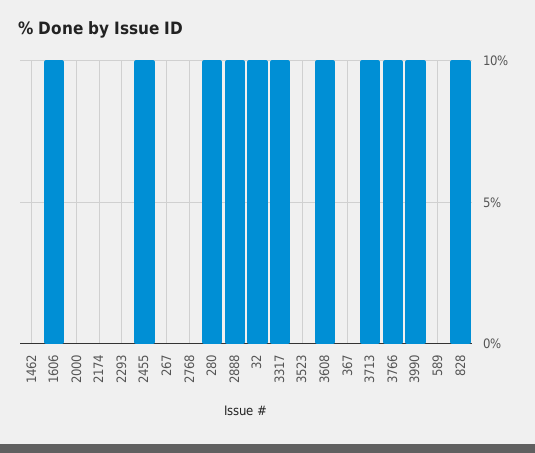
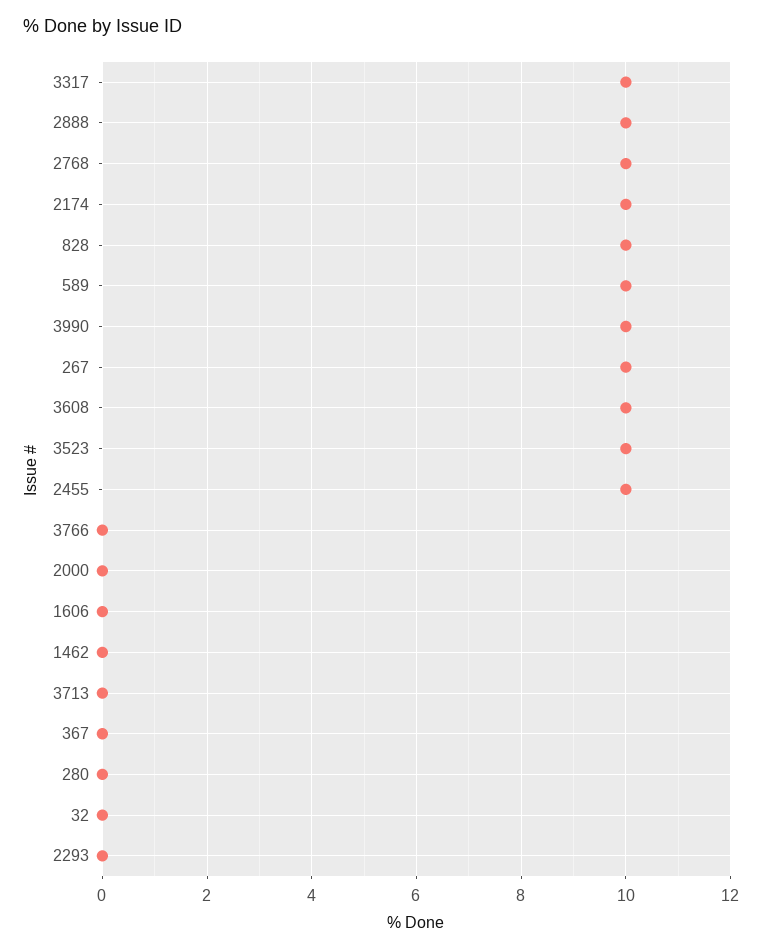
1606: 10 -> 0
2174: 0 -> 10
267: 0 -> 10
2768: 0 -> 10
280: 10 -> 0
32: 10 -> 0
3523: 0 -> 10
3713: 10 -> 0
3766: 10 -> 0
589: 0 -> 10

